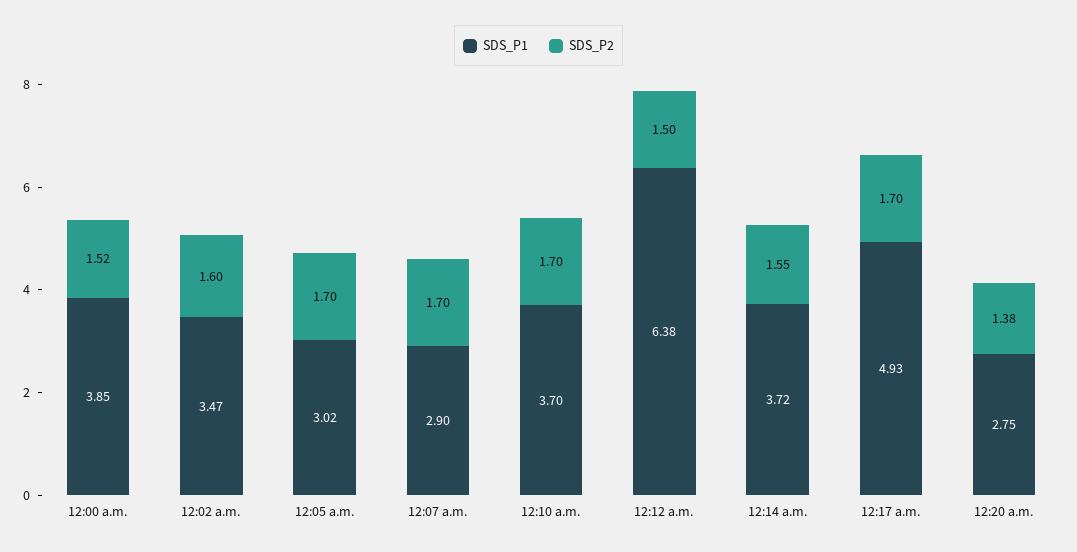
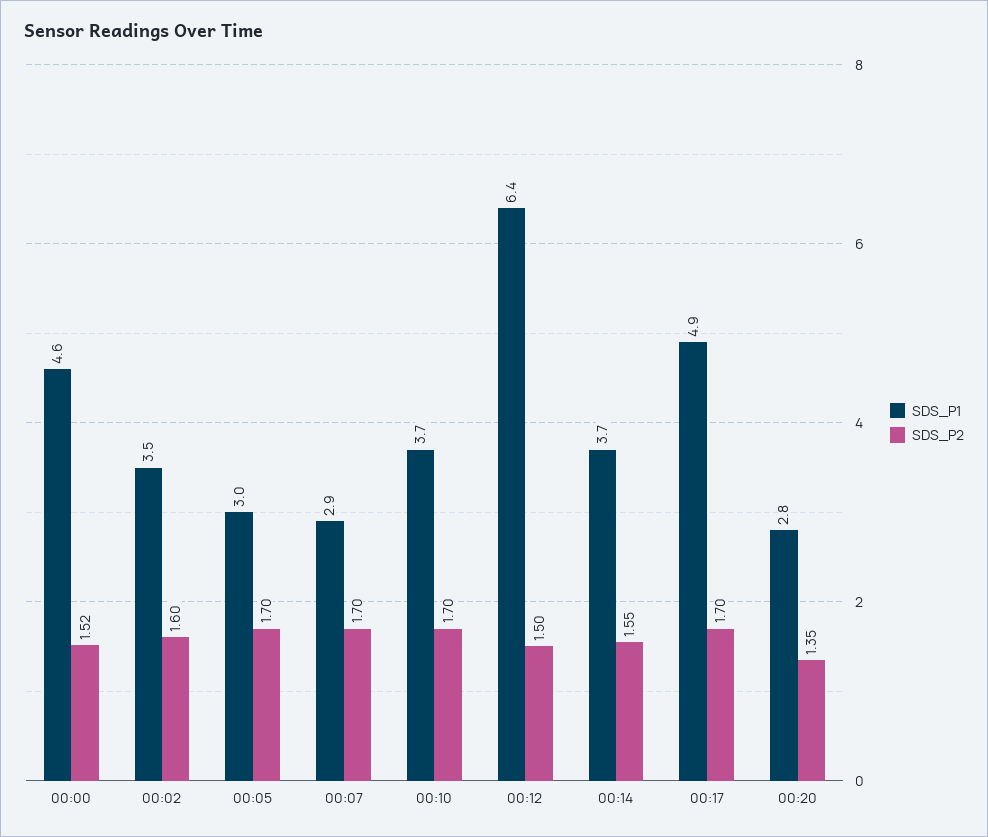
SDS_P1, 12:00 a.m.: 3.85 -> 4.6
SDS_P2, 12:20 a.m.: 1.38 -> 1.35

